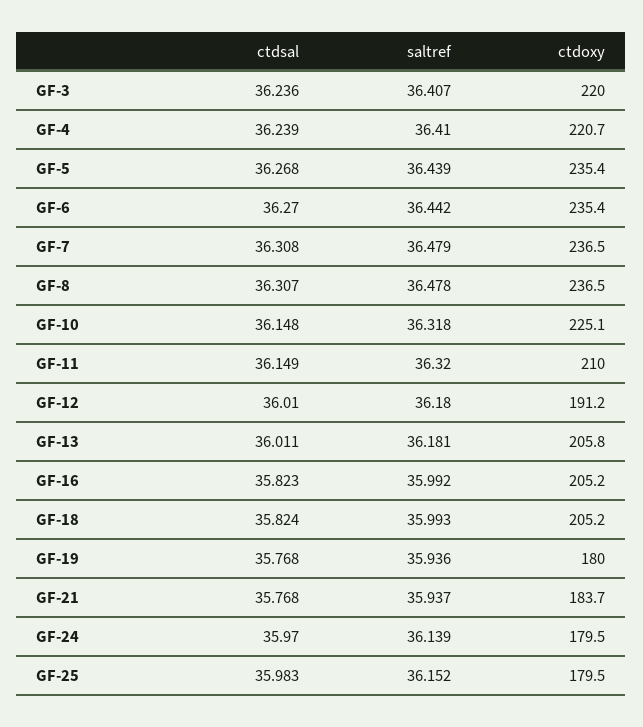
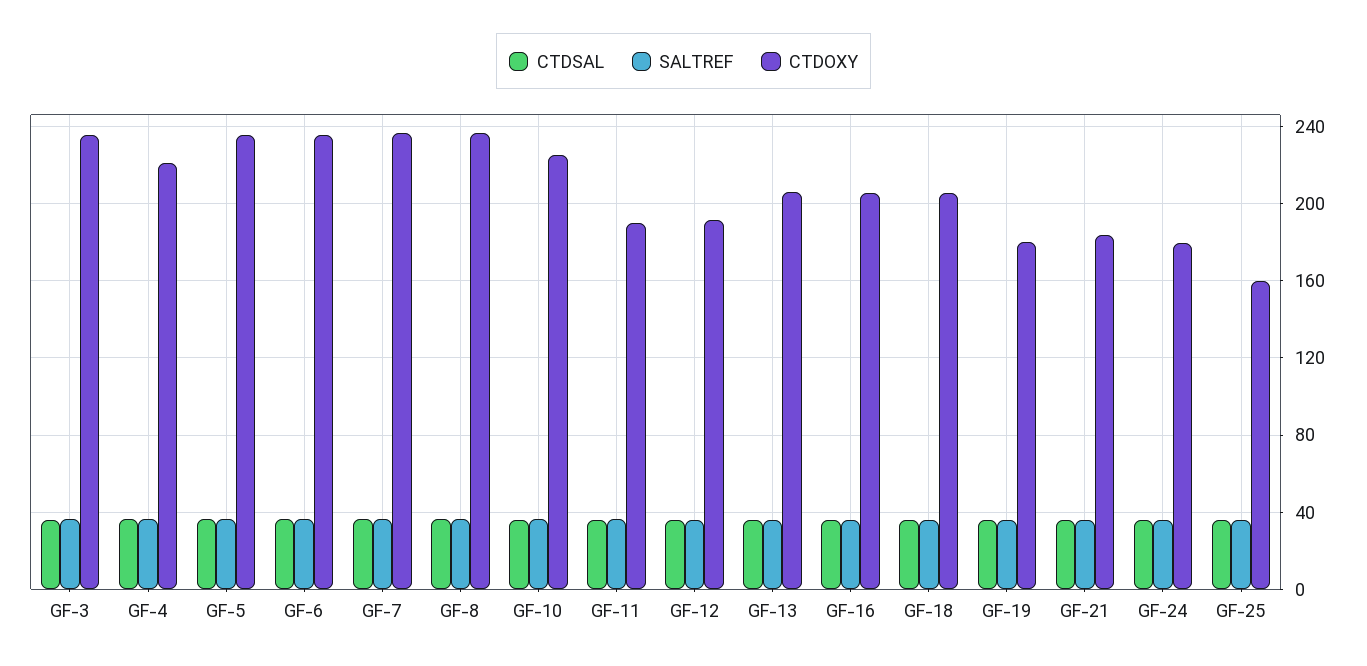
ctdoxy, GF-3: 220 -> 235
ctdoxy, GF-11: 210 -> 190
ctdoxy, GF-25: 179.5 -> 160

